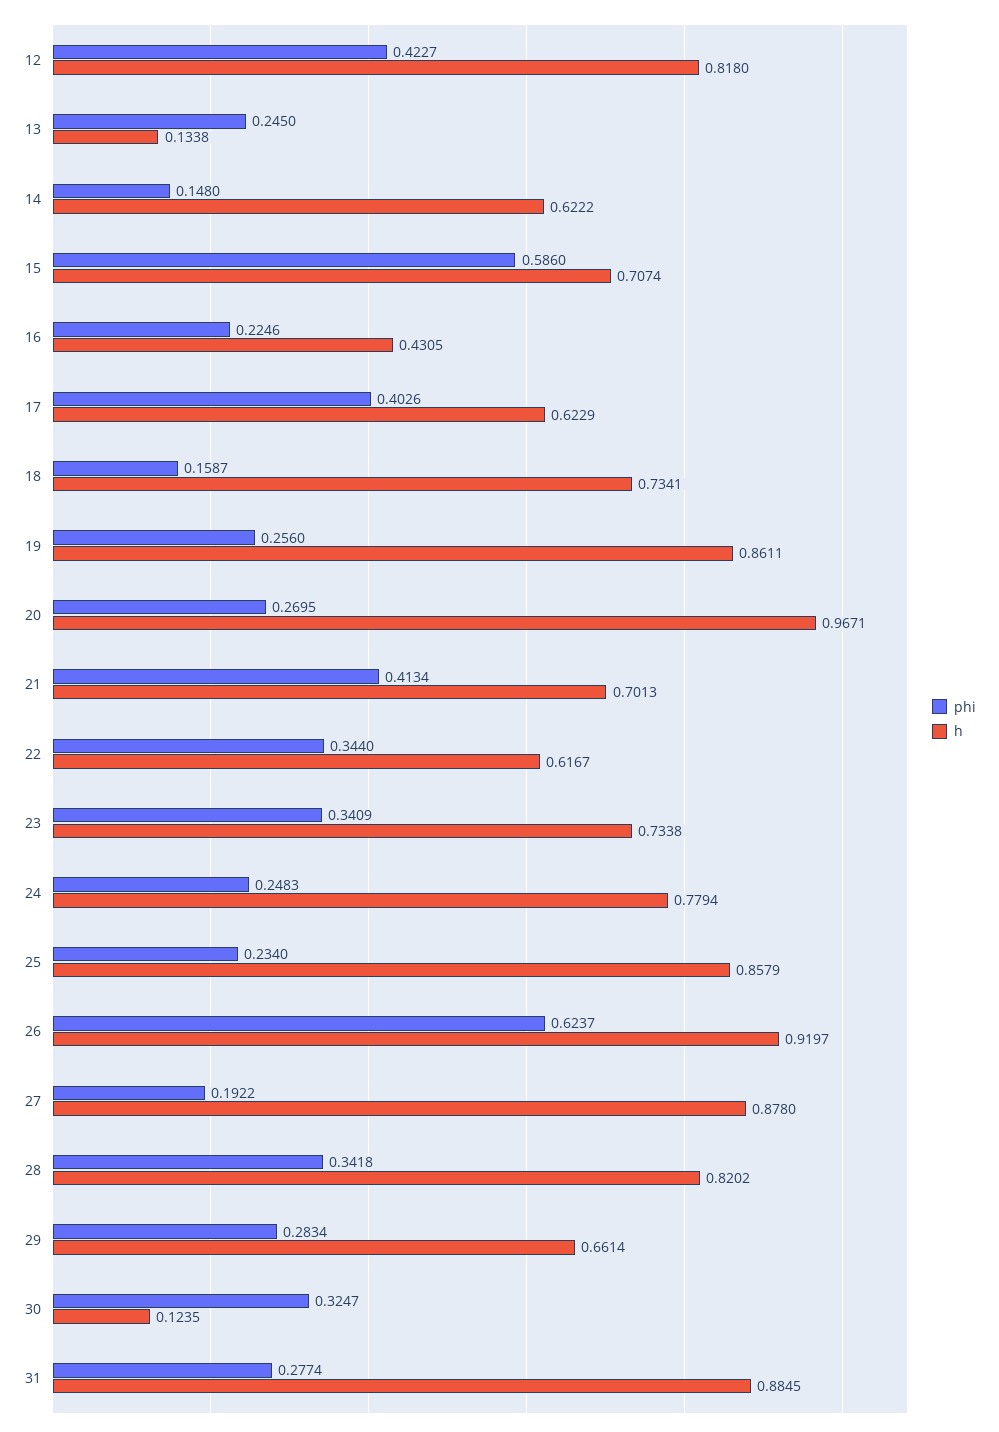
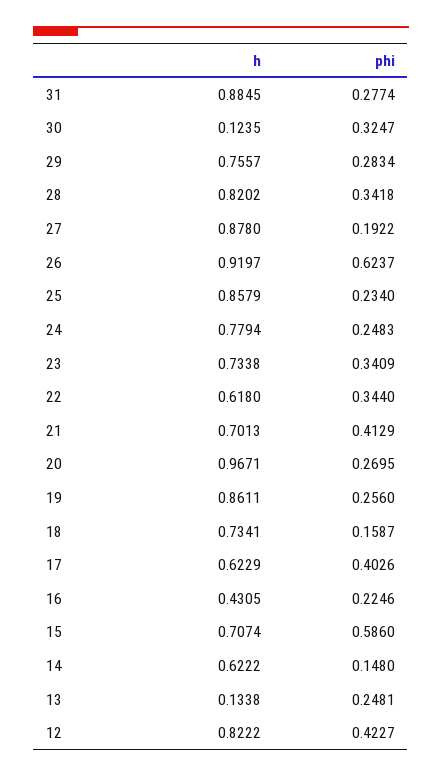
h, 12: 0.818 -> 0.8222
phi, 13: 0.245 -> 0.2481
phi, 21: 0.4134 -> 0.4129
h, 22: 0.6167 -> 0.618
h, 29: 0.6614 -> 0.7557

